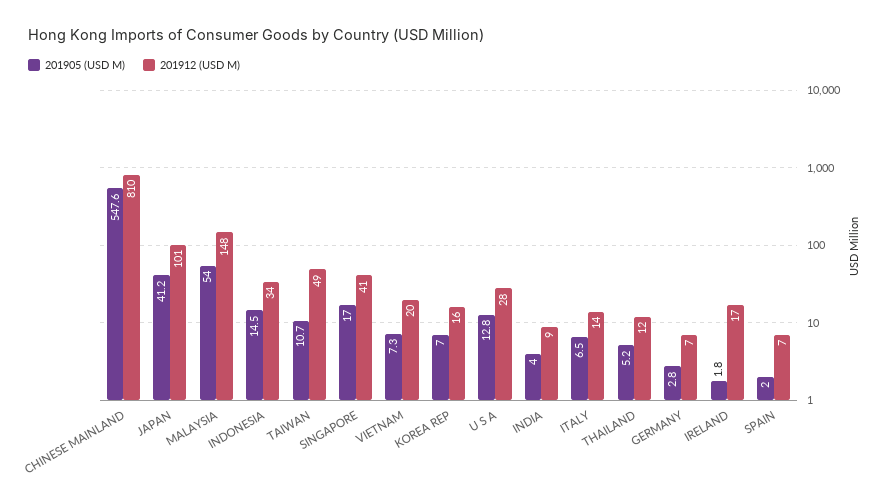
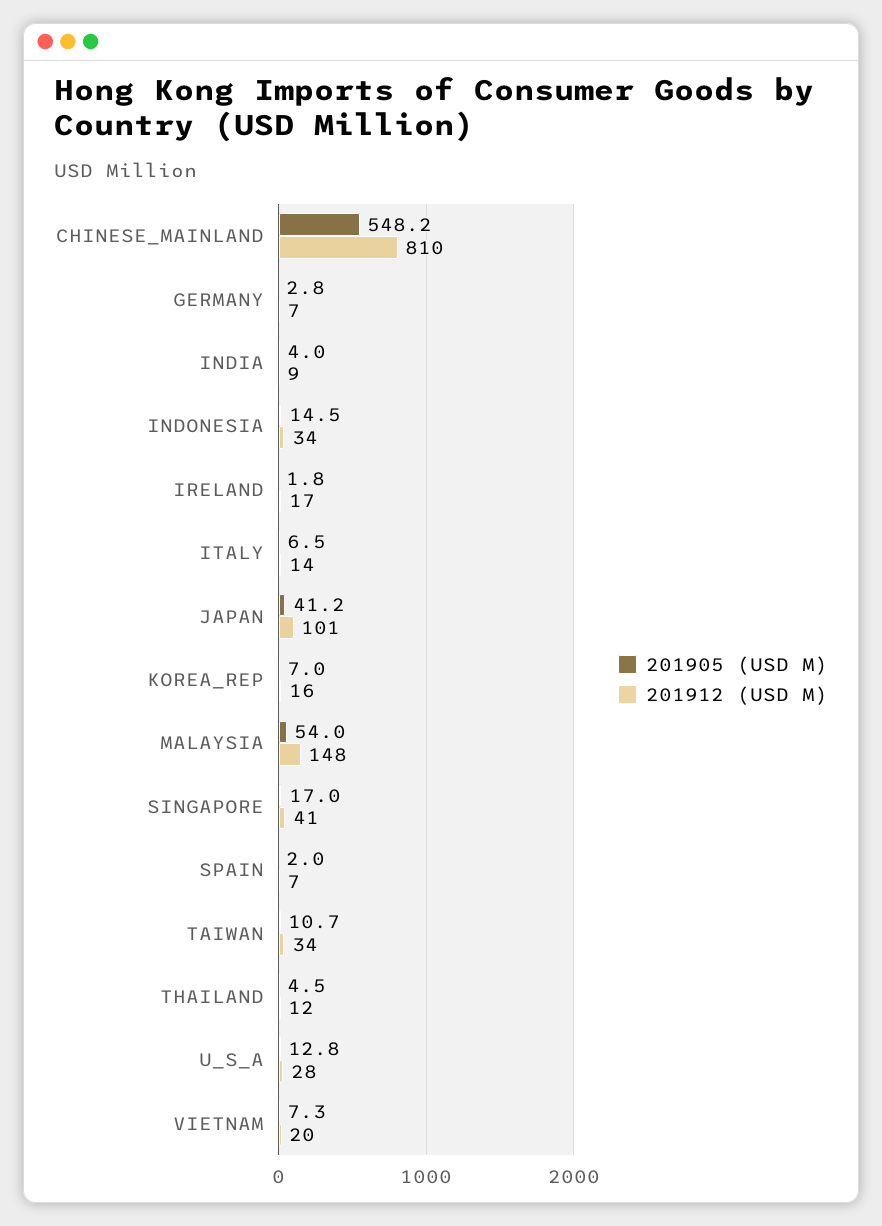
201905 (USD M), CHINESE MAINLAND: 547.6 -> 548.2
201912 (USD M), TAIWAN: 49 -> 34
201905 (USD M), THAILAND: 5.2 -> 4.5

